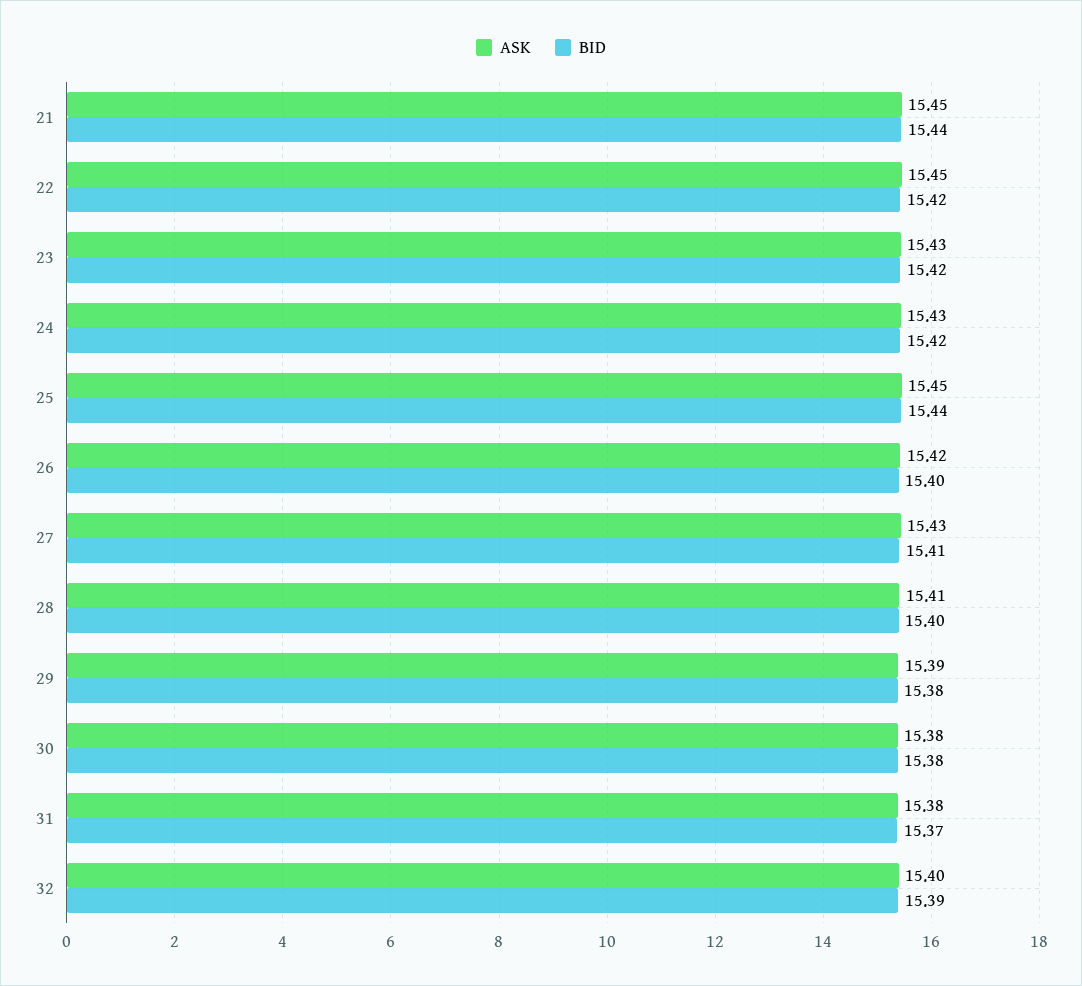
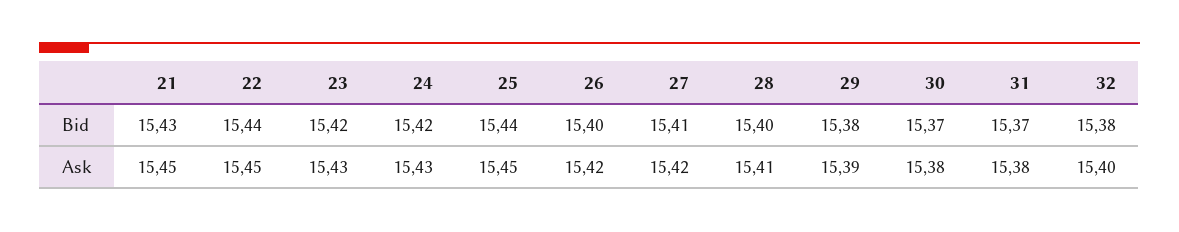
BID, 21: 15.44 -> 15.43
BID, 22: 15.42 -> 15.44
ASK, 27: 15.43 -> 15.42
BID, 30: 15.38 -> 15.37
BID, 32: 15.39 -> 15.38

